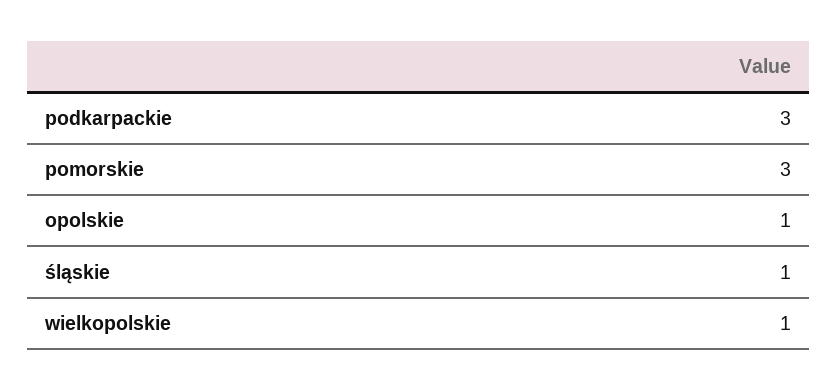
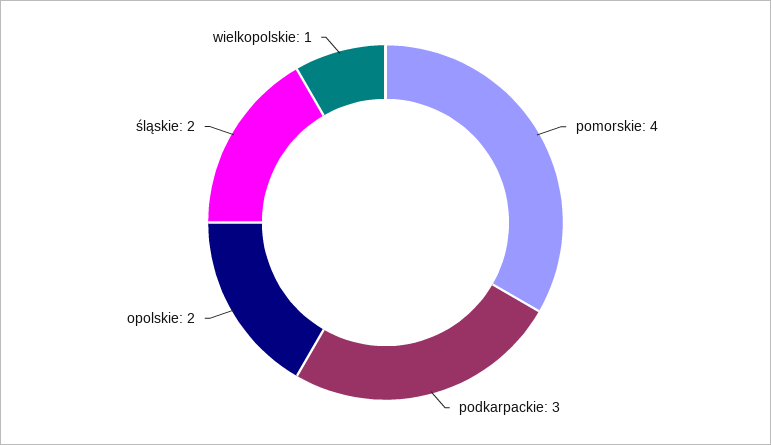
pomorskie: 3 -> 4
opolskie: 1 -> 2
śląskie: 1 -> 2

